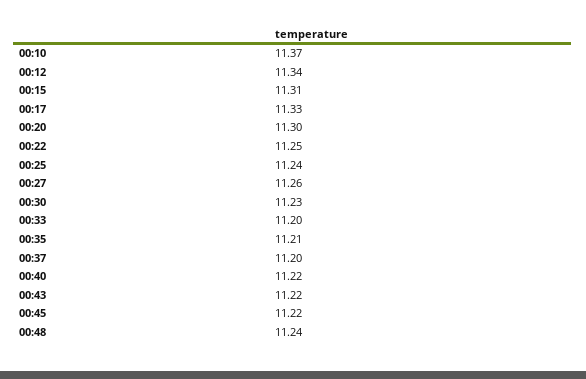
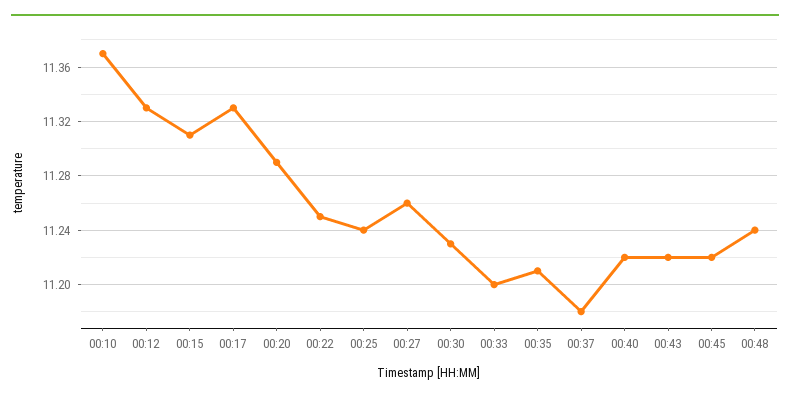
00:12: 11.34 -> 11.33
00:20: 11.3 -> 11.29
00:37: 11.2 -> 11.18

